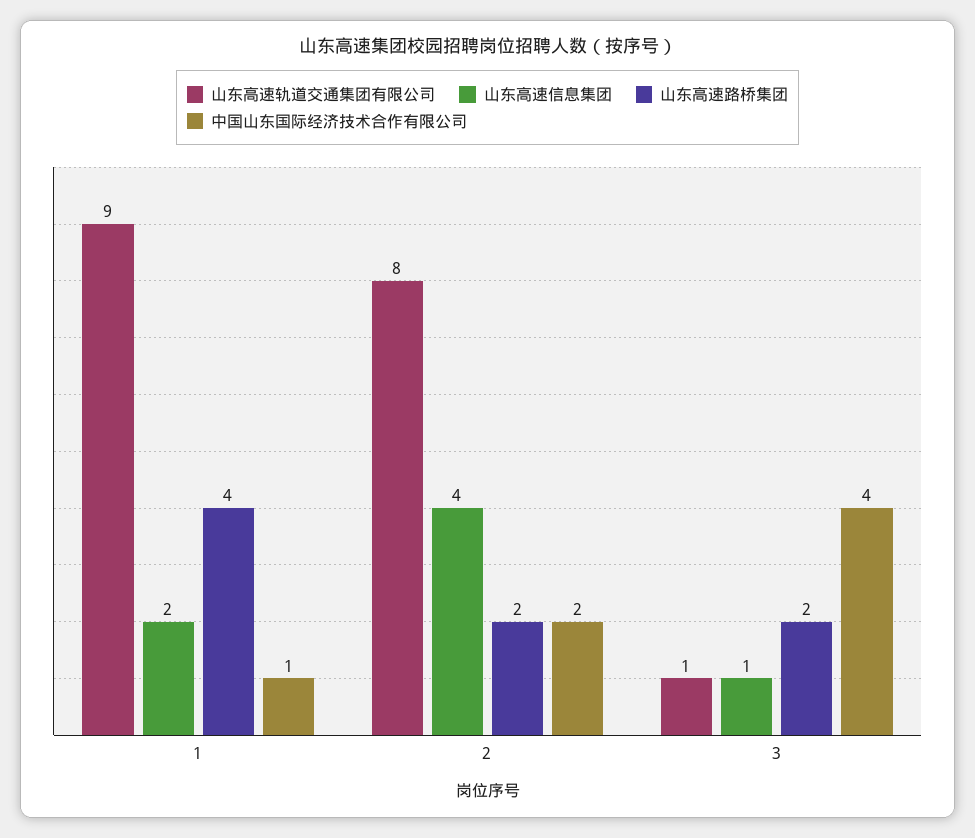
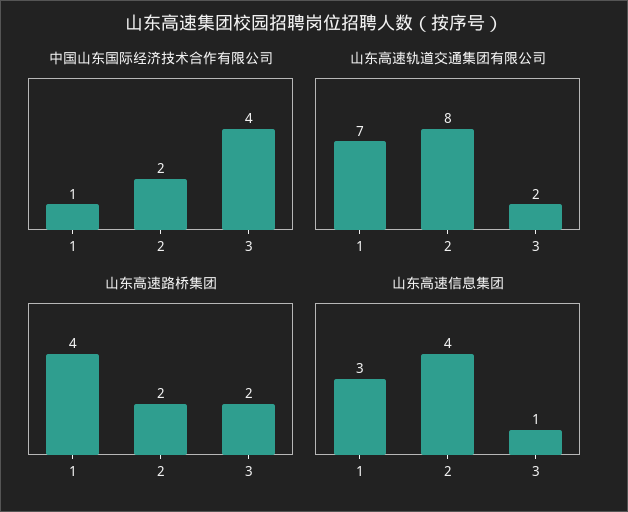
山东高速轨道交通集团有限公司, 1: 9 -> 7
山东高速信息集团, 1: 2 -> 3
山东高速轨道交通集团有限公司, 3: 1 -> 2

